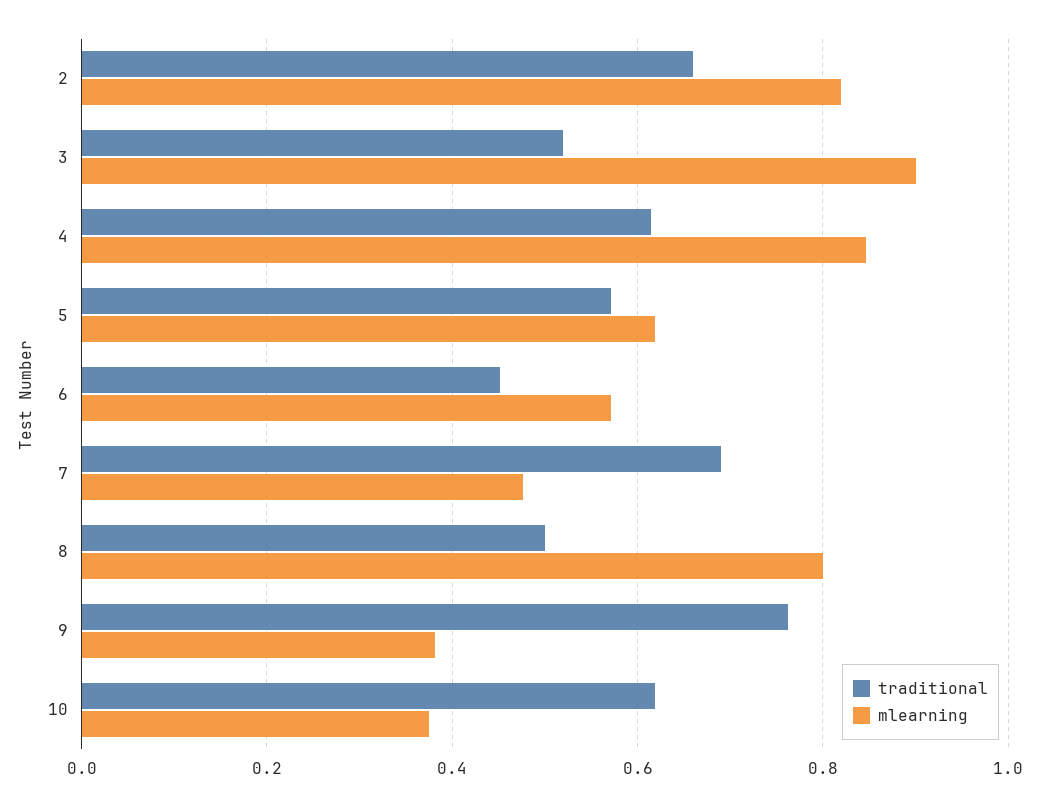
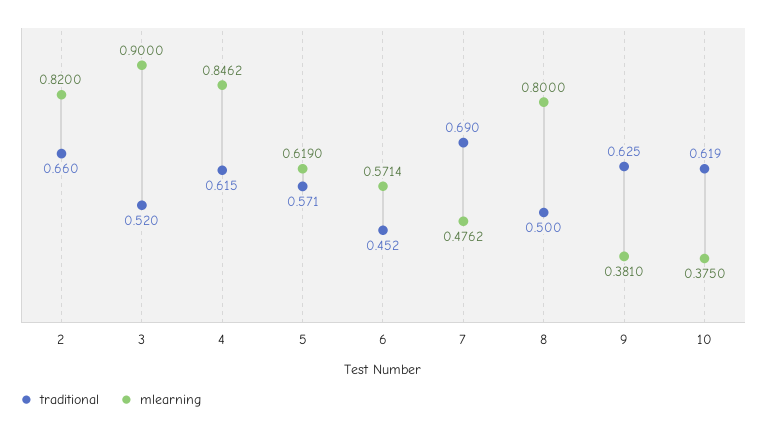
traditional, 9: 0.76 -> 0.625

